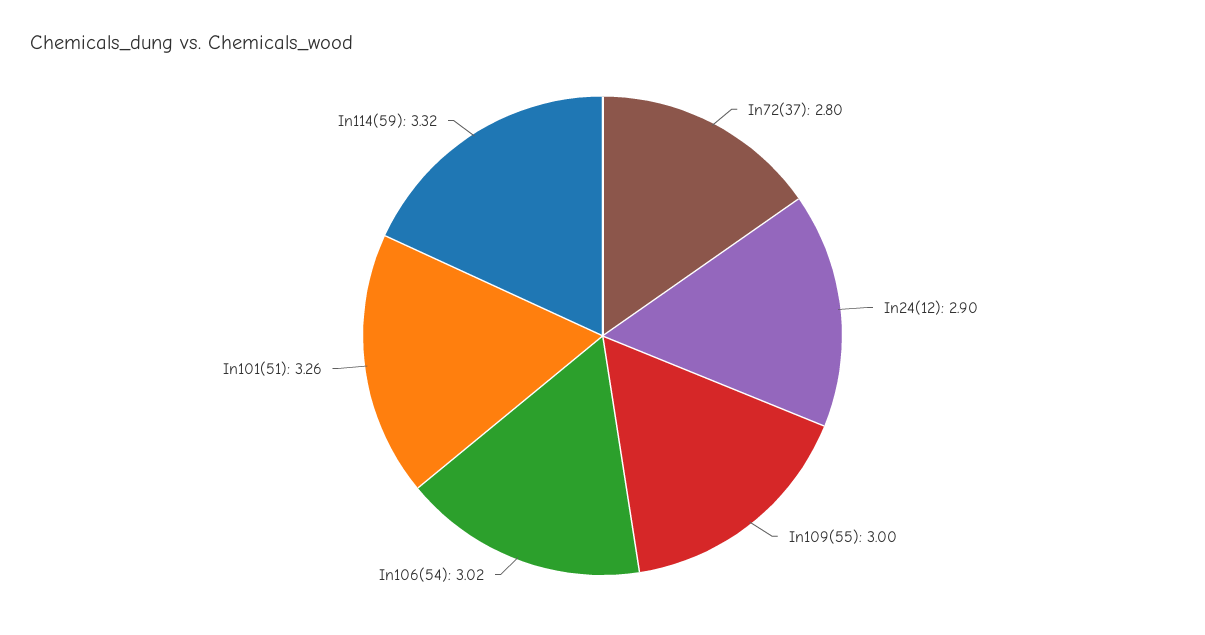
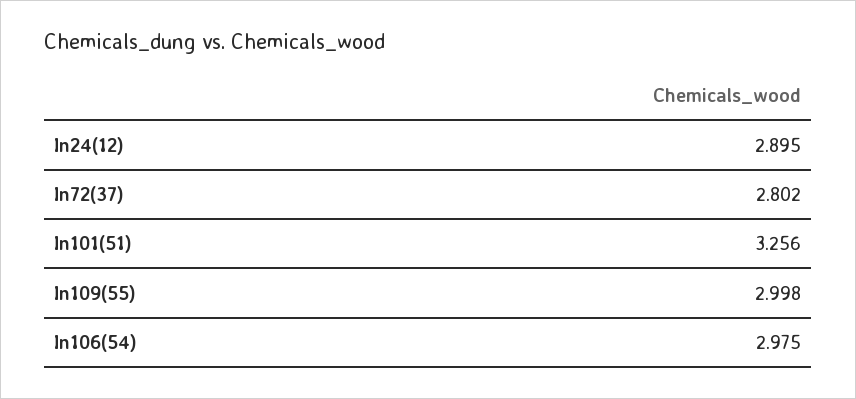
In106(54): 3.02 -> 2.975
In114(59): 3.32 -> none

